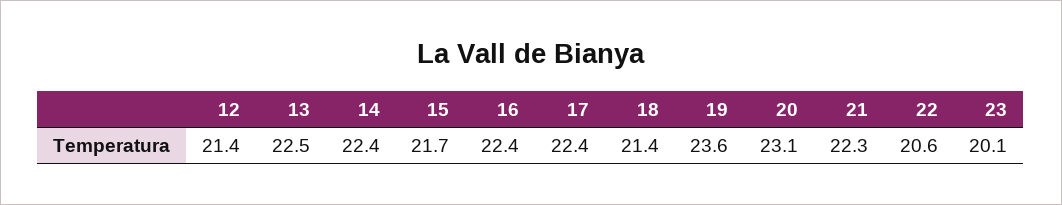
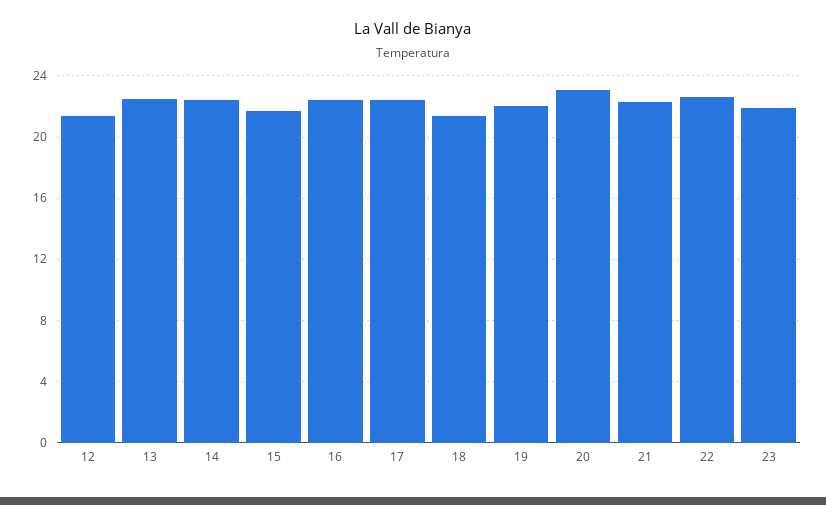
19: 23.6 -> 22
22: 20.6 -> 22.5
23: 20.1 -> 22

